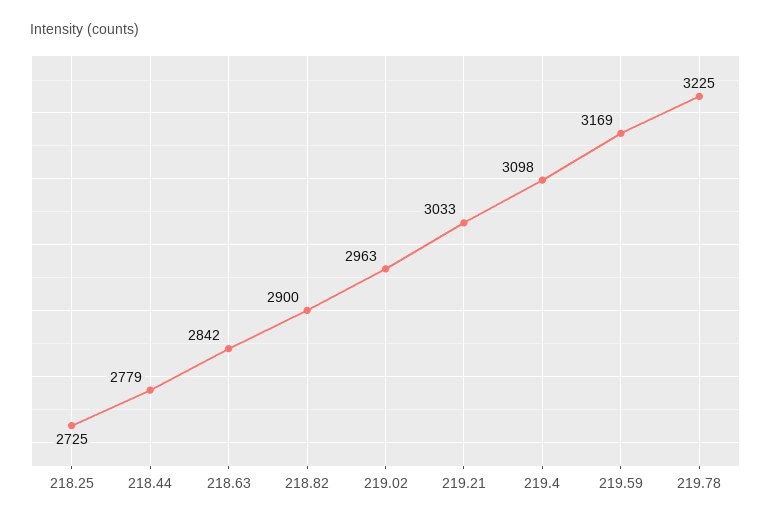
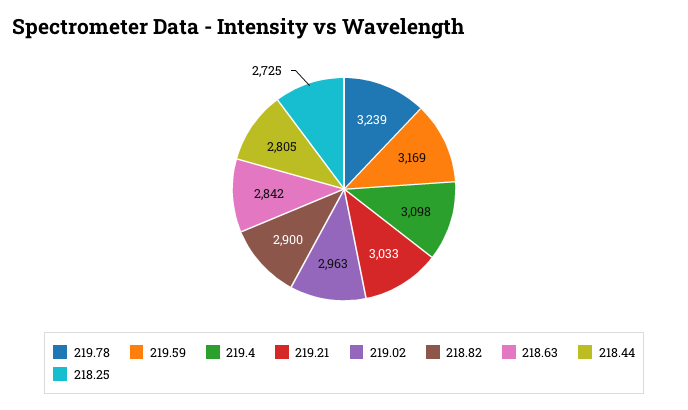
218.44: 2779 -> 2805
219.78: 3225 -> 3239

